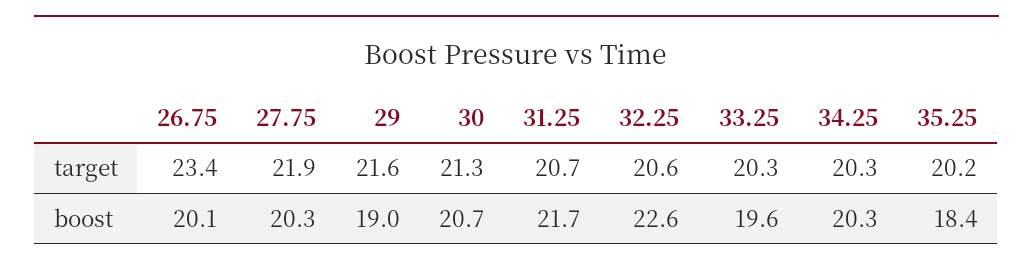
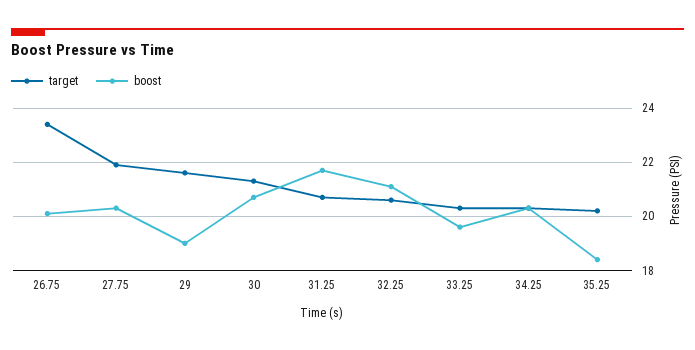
boost, 32.25: 22.6 -> 21

